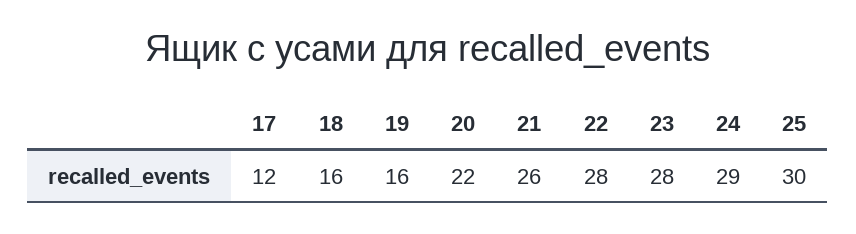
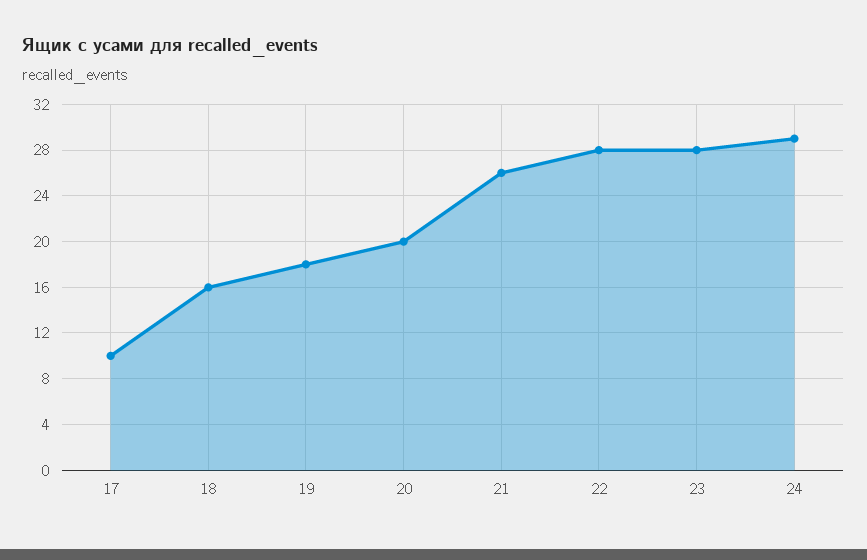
17: 12 -> 10
19: 16 -> 18
20: 22 -> 20
25: 30 -> none

